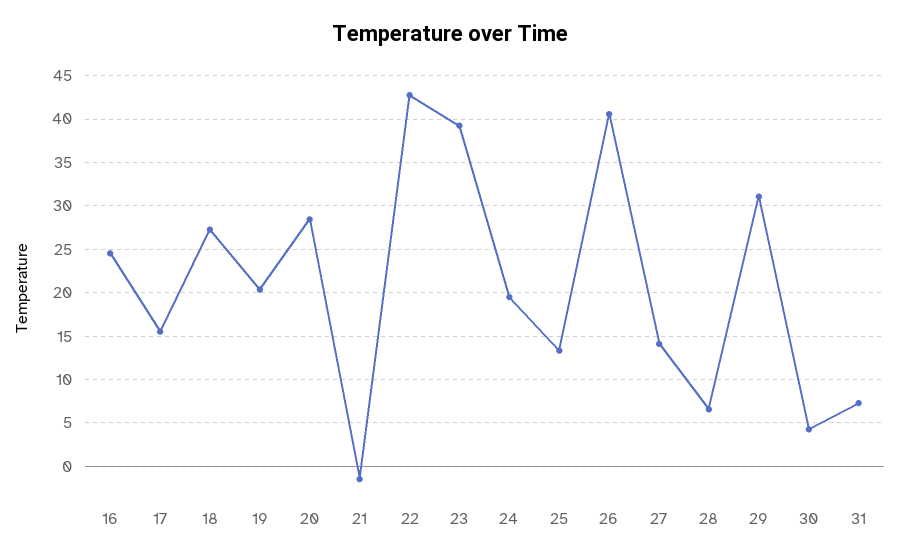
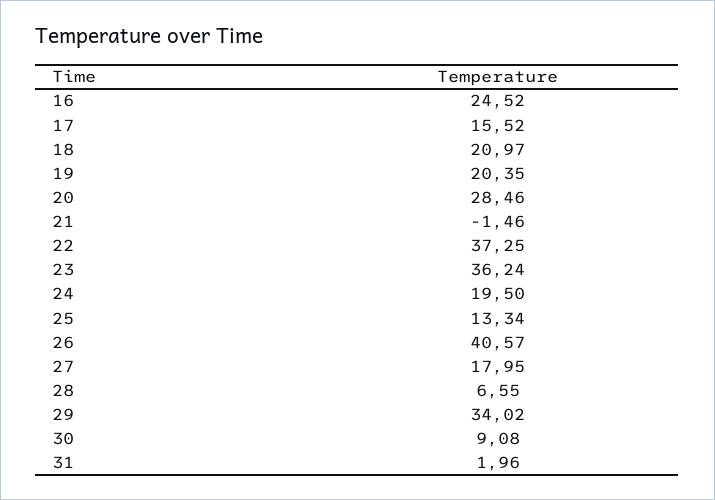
18: 27 -> 20.97
22: 43 -> 37.25
23: 39 -> 36.24
27: 14 -> 17.95
29: 31 -> 34.02
30: 4 -> 9.08
31: 7 -> 1.96

